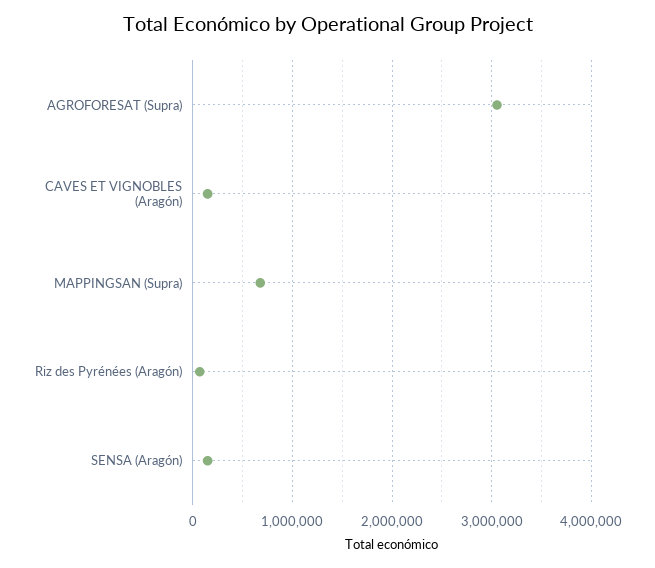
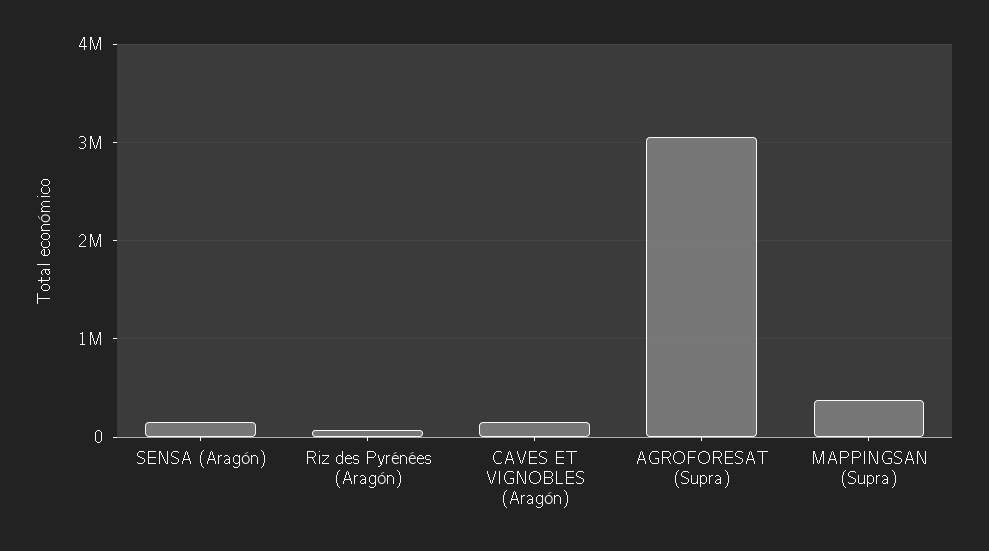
MAPPINGSAN (Supra): 700000 -> 400000

